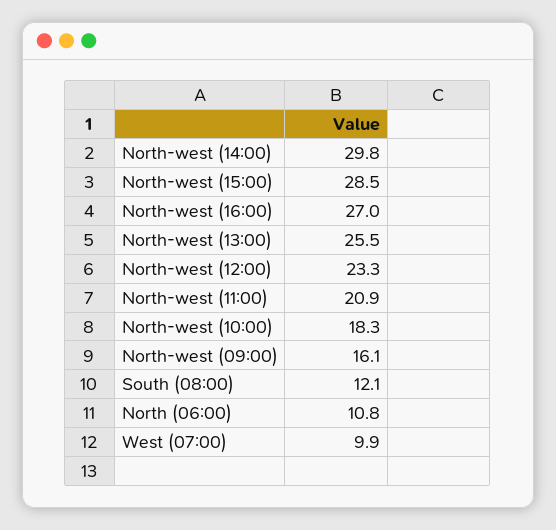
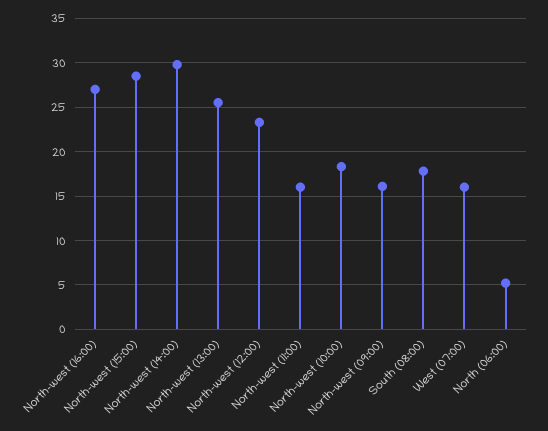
North-west (11:00): 20.9 -> 16
South (08:00): 12.1 -> 18
North (06:00): 10.8 -> 5
West (07:00): 9.9 -> 16

